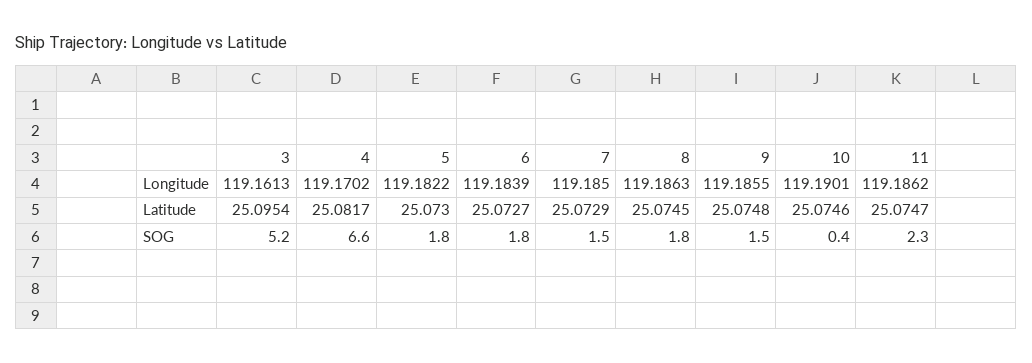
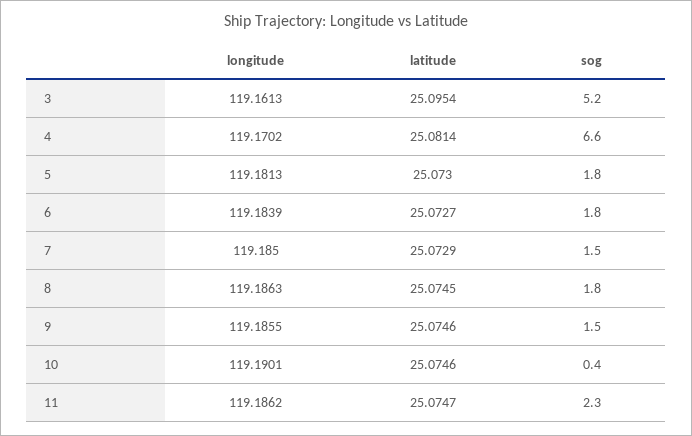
5, Longitude: 119.1822 -> 119.1813
4, Latitude: 25.0817 -> 25.0814
9, Latitude: 25.0748 -> 25.0746

